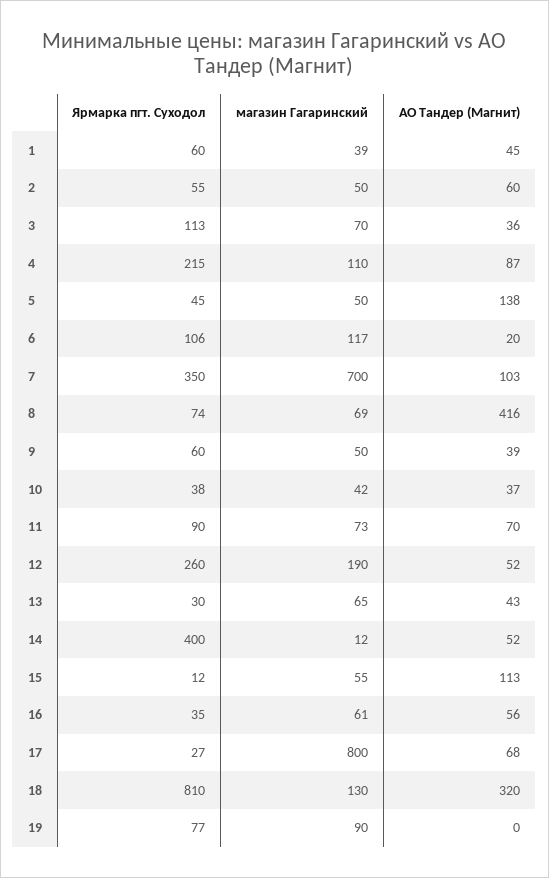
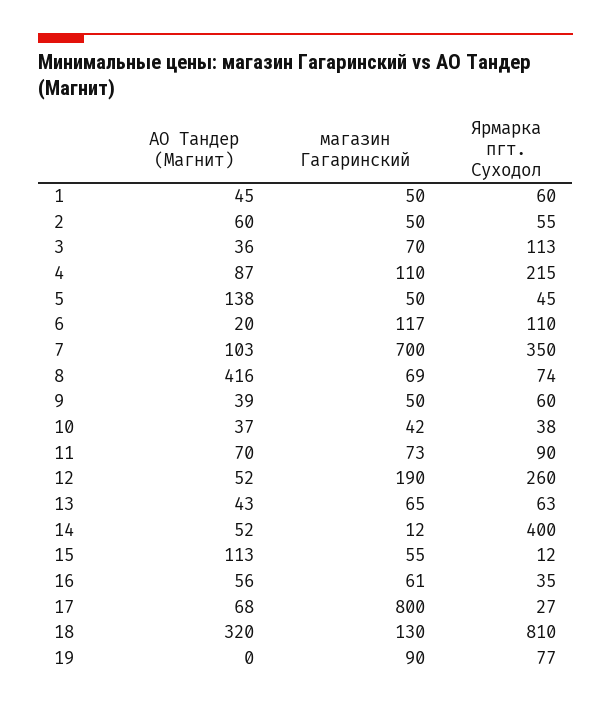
магазин Гагаринский, 1: 39 -> 50
Ярмарка пгт. Суходол, 6: 106 -> 110
Ярмарка пгт. Суходол, 13: 30 -> 63

